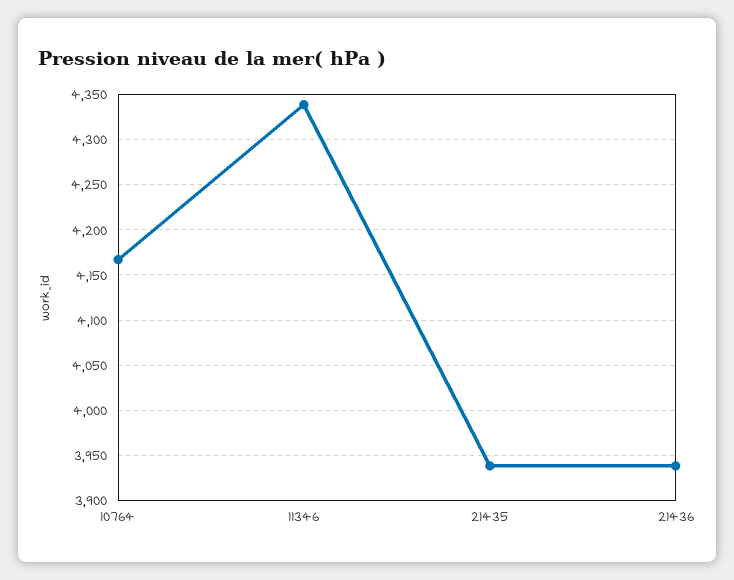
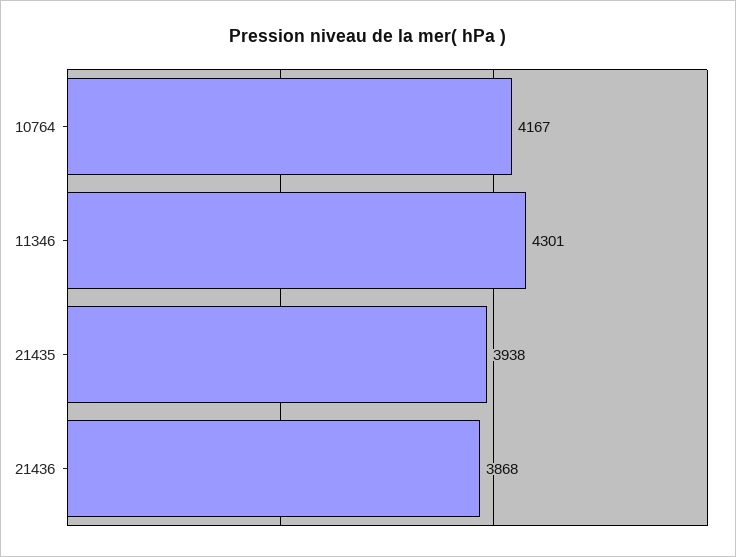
11346: 4340 -> 4301
21436: 3940 -> 3868

